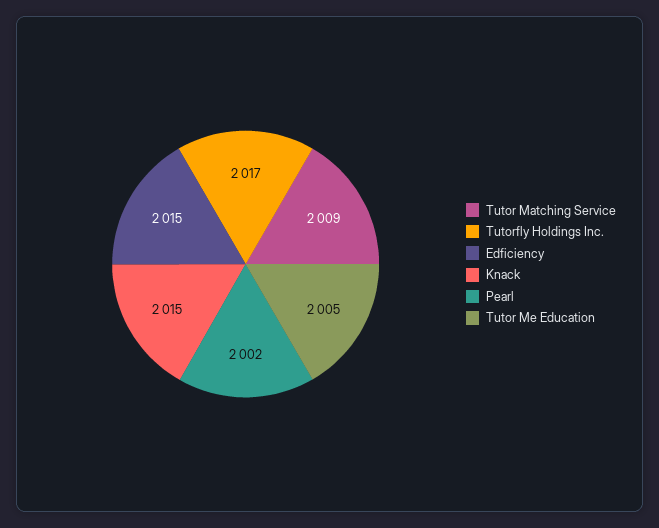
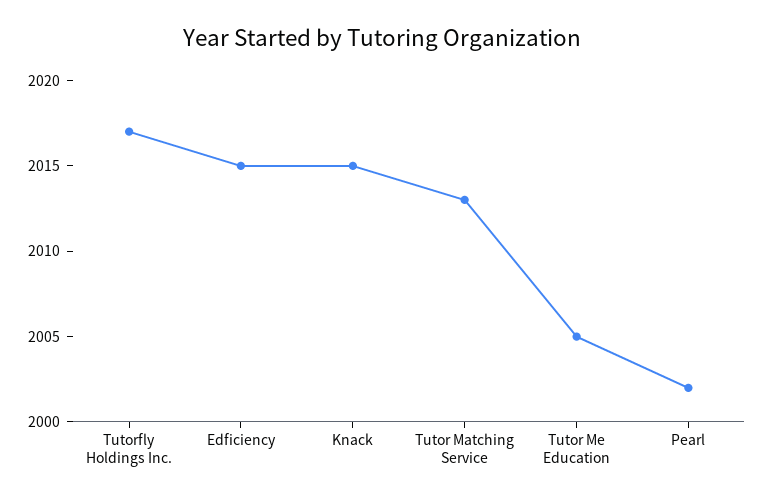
Tutor Matching Service: 2009 -> 2013

